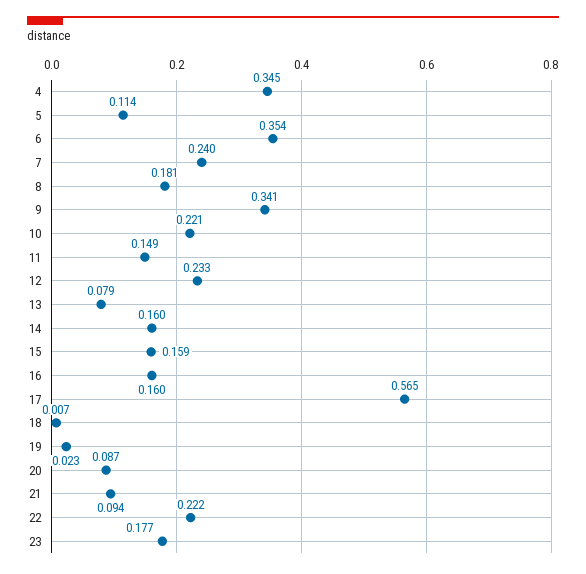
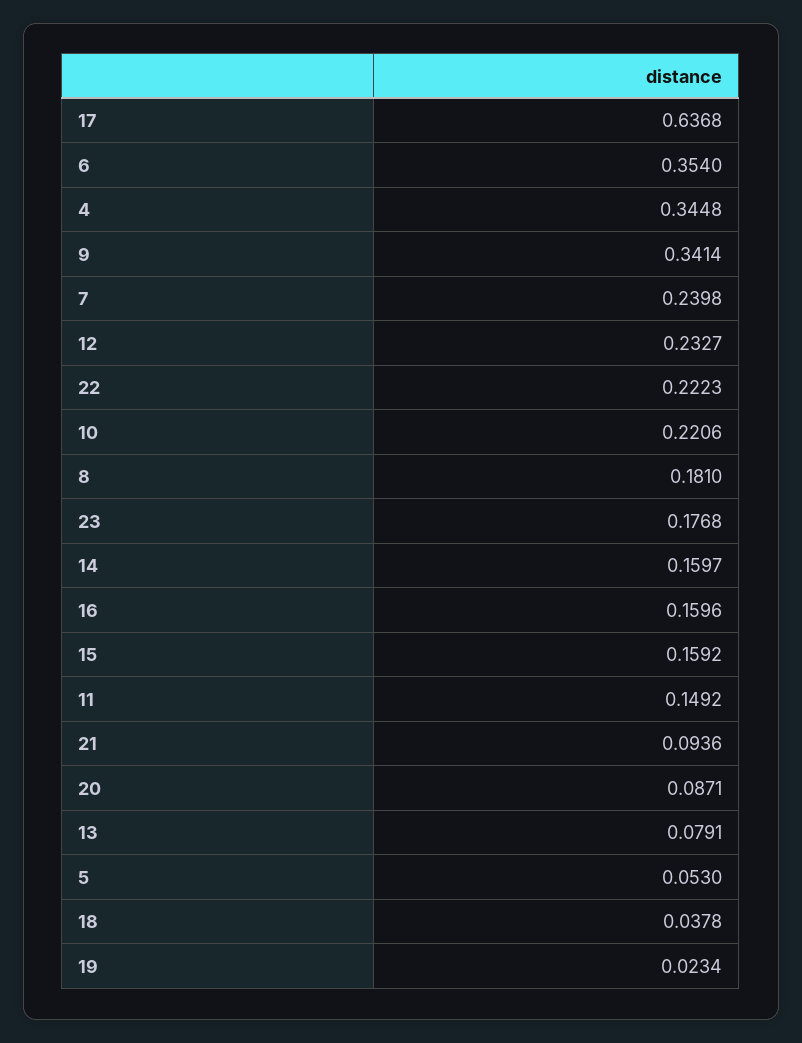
5: 0.114 -> 0.053
17: 0.565 -> 0.6368
18: 0.007 -> 0.0378

